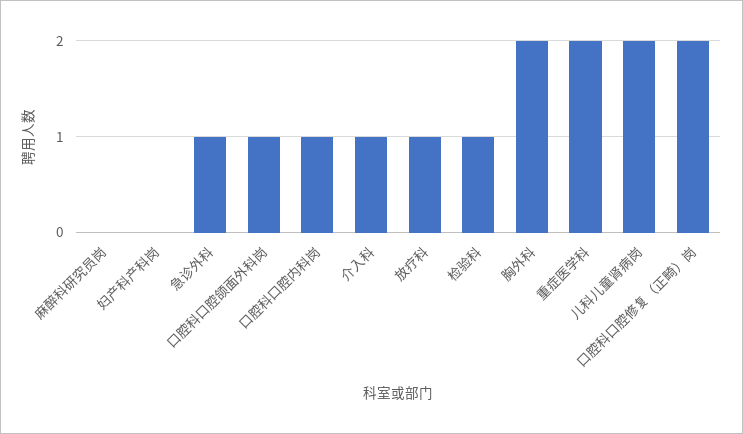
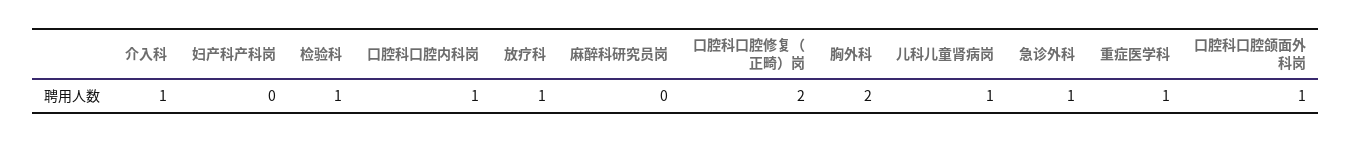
重症医学科: 2 -> 1
儿科儿童肾病岗: 2 -> 1

